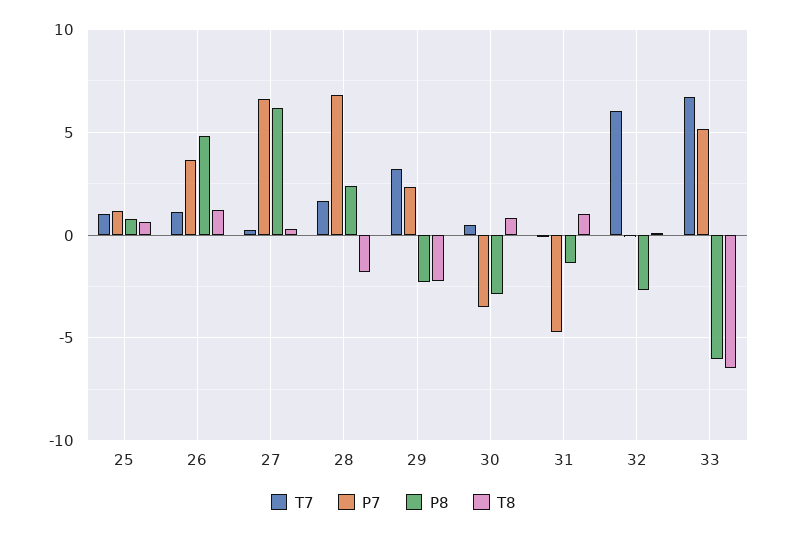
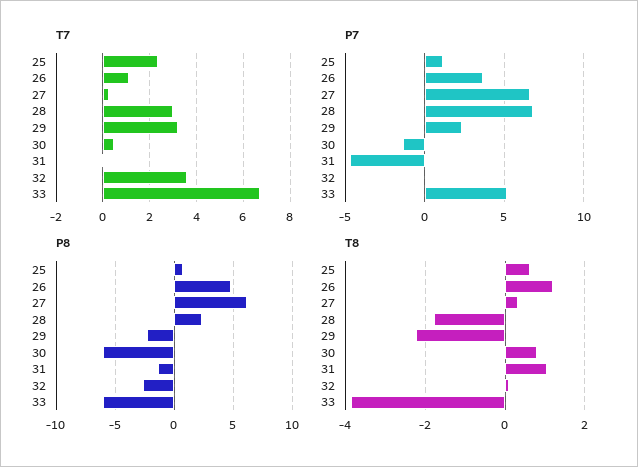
T7, 25: 1 -> 2.5
T7, 28: 1.5 -> 3
P7, 30: -3.5 -> -1.5
P8, 30: -3 -> -6
T7, 32: 6 -> 3.5
T8, 33: -6.5 -> -3.8

